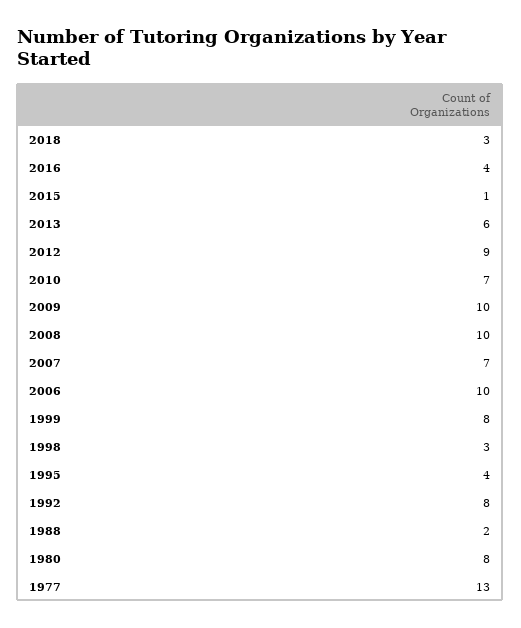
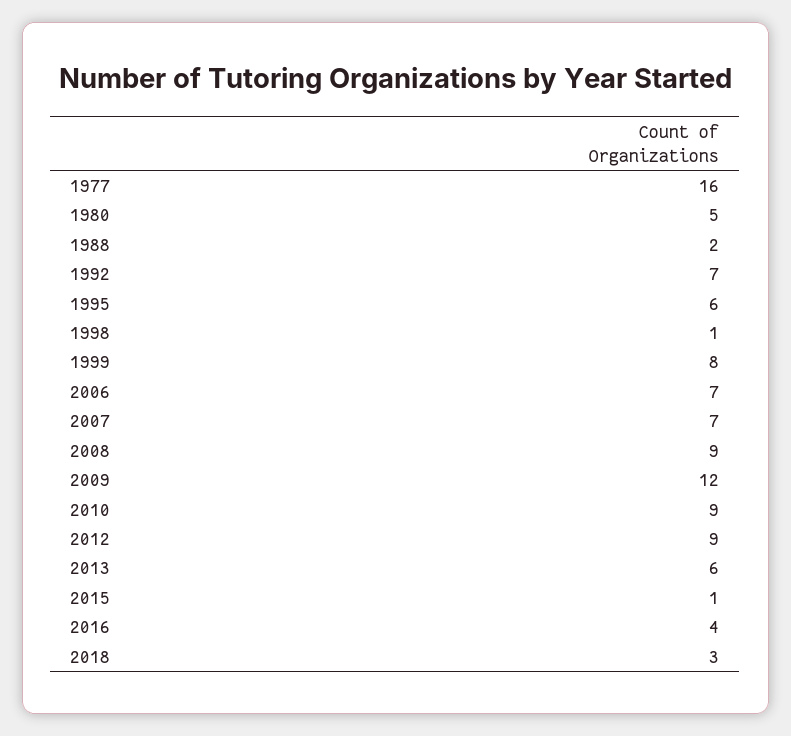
2010: 7 -> 9
2009: 10 -> 12
2008: 10 -> 9
2006: 10 -> 7
1998: 3 -> 1
1995: 4 -> 6
1992: 8 -> 7
1980: 8 -> 5
1977: 13 -> 16

